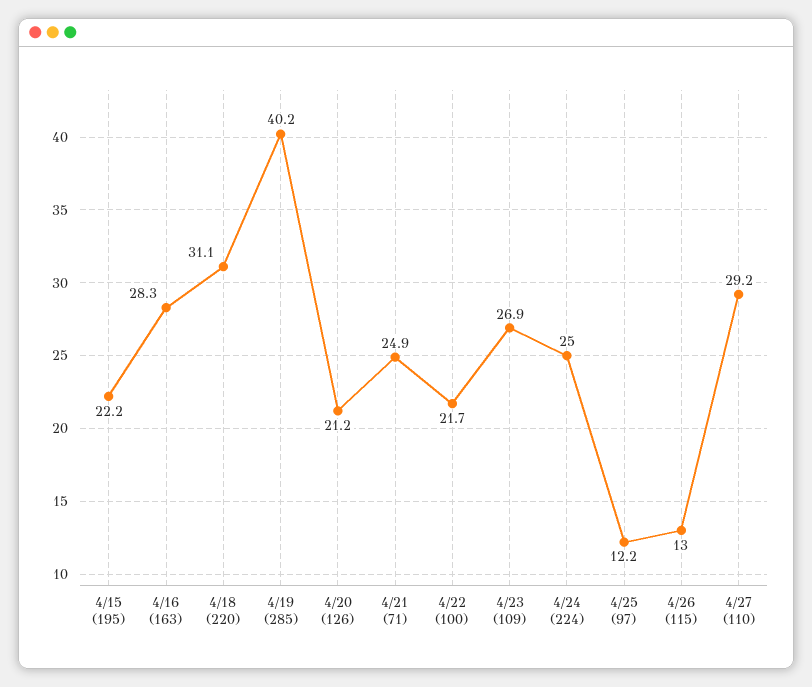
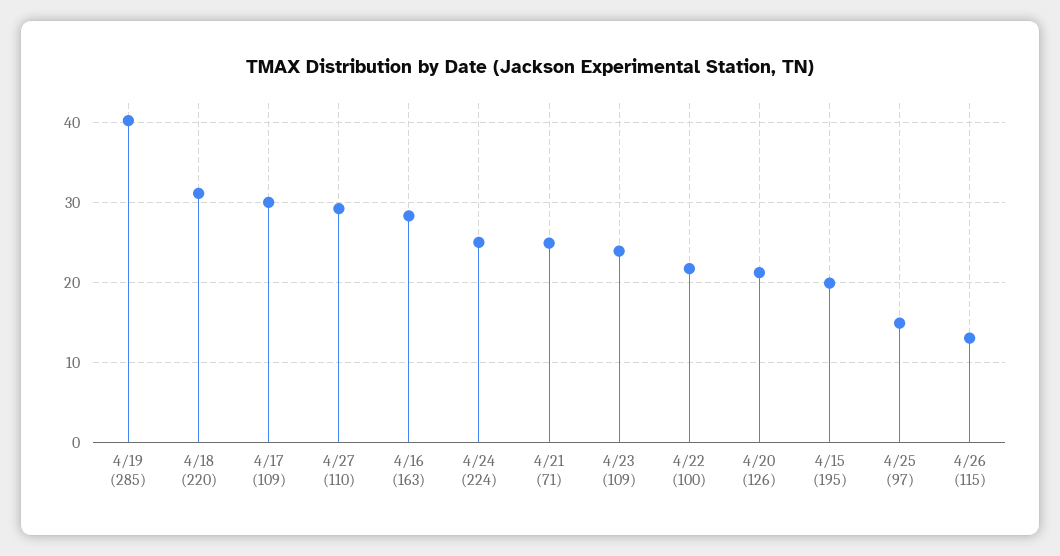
4/15 (195): 22.2 -> 20
4/23 (109): 26.9 -> 24
4/25 (97): 12.2 -> 15
4/17 (109): none -> 30

